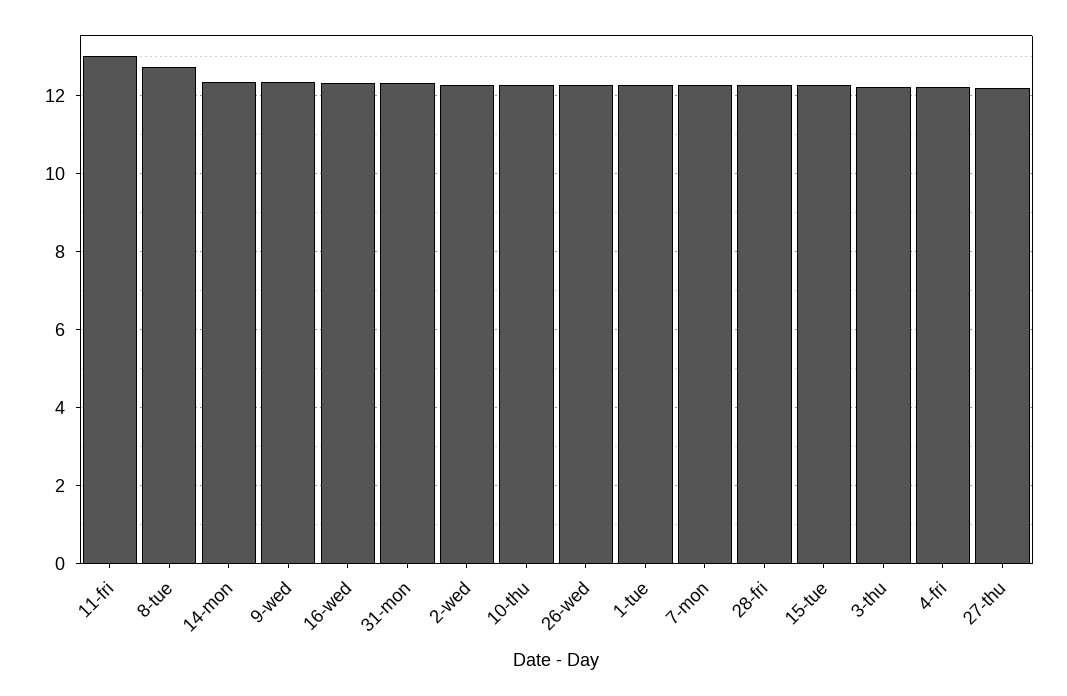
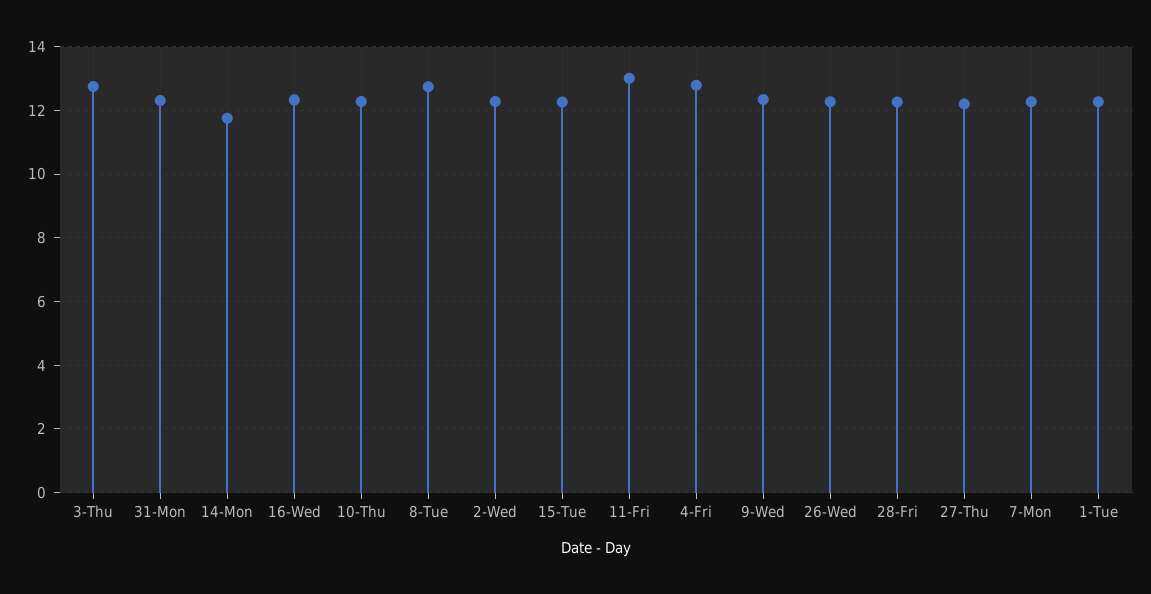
14-mon: 12.4 -> 11.8
3-thu: 12.2 -> 12.8
4-fri: 12.2 -> 12.8

